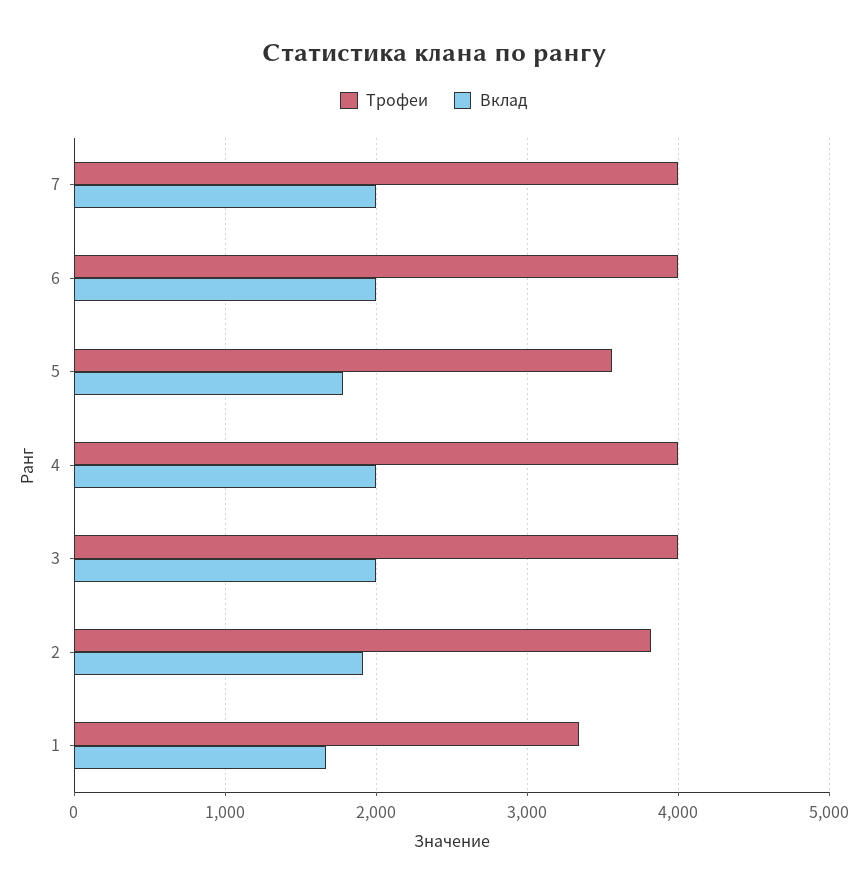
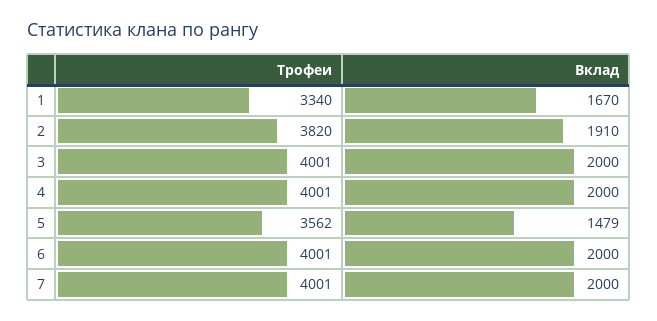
Вклад, 5: 1800 -> 1479

